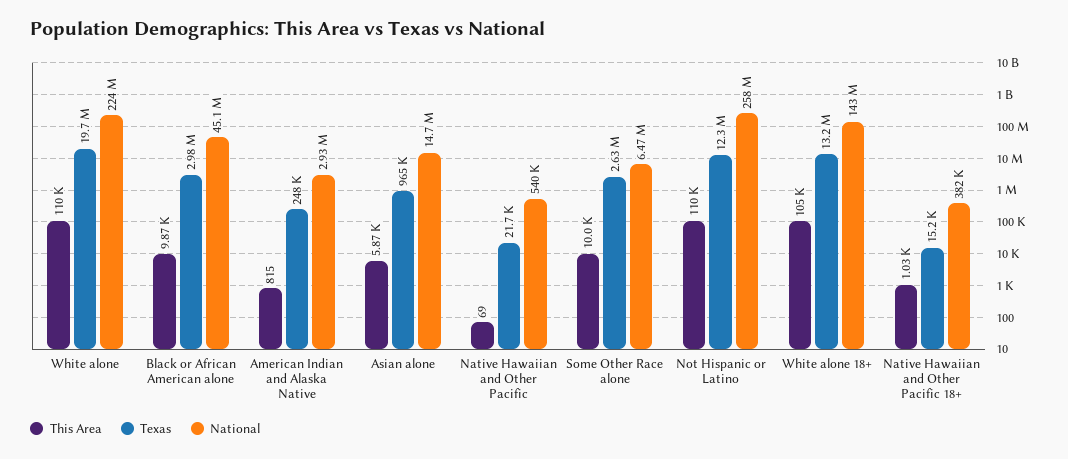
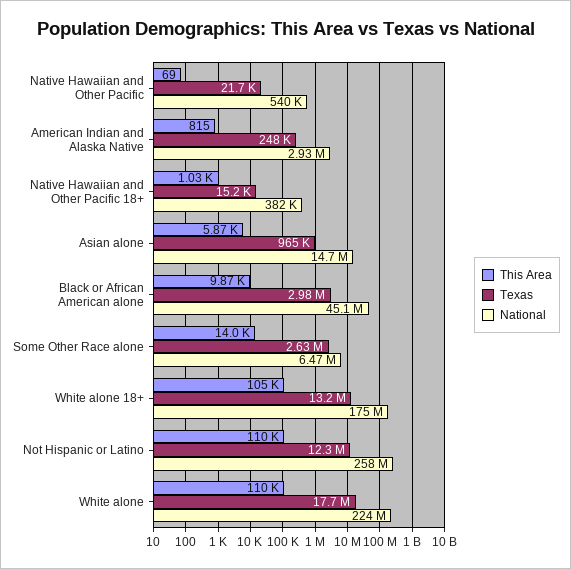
Texas, White alone: 19700000 -> 17700000
This Area, Some Other Race alone: 10000 -> 14000
National, White alone 18+: 143000000 -> 175000000

